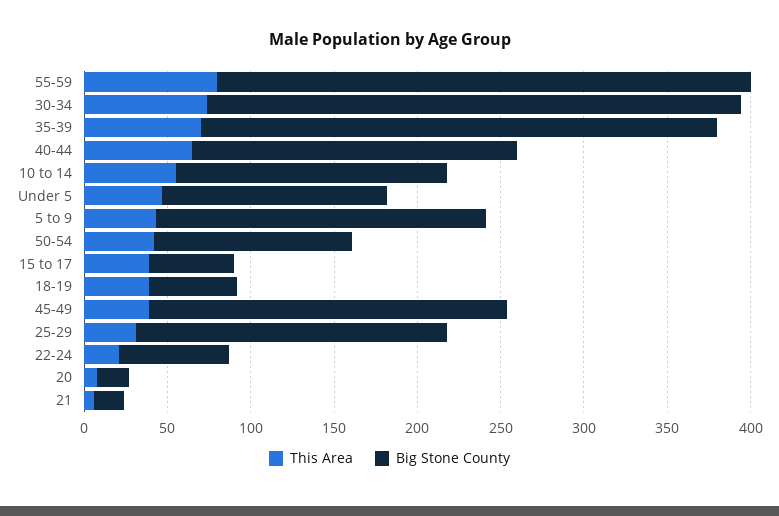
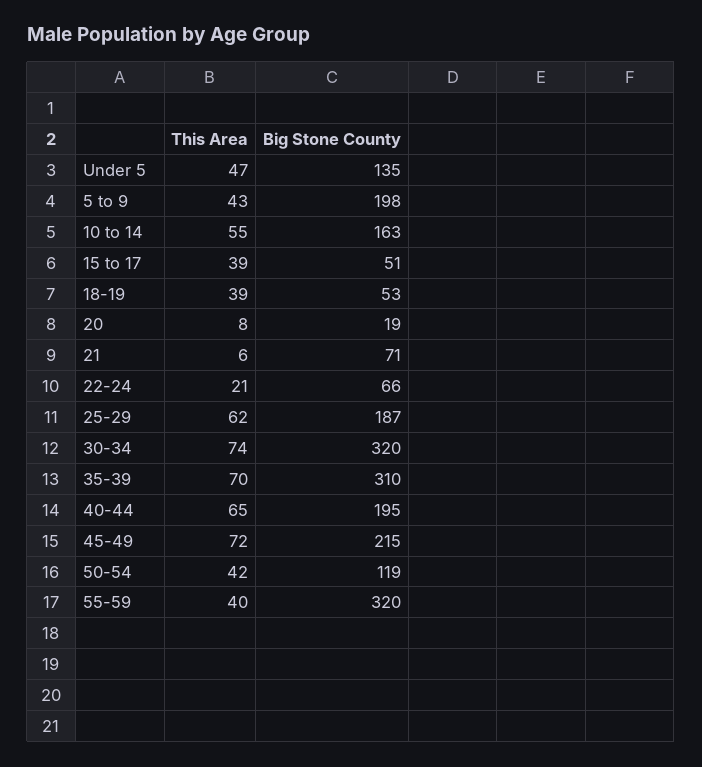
This Area, 55-59: 80 -> 40
This Area, 45-49: 40 -> 72
This Area, 25-29: 30 -> 62
Big Stone County, 21: 20 -> 71

